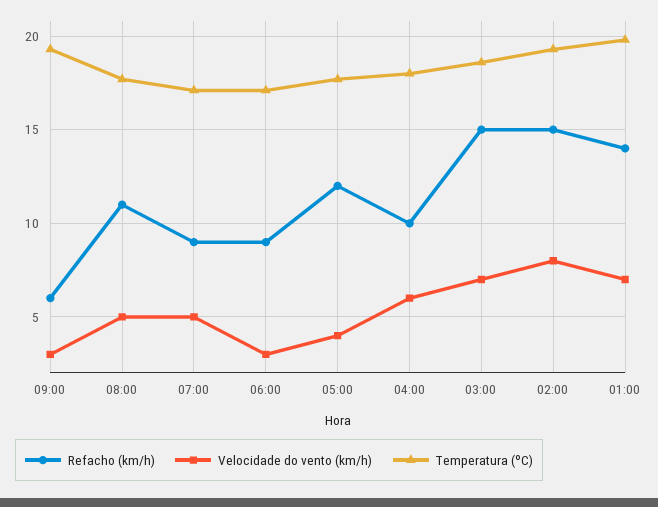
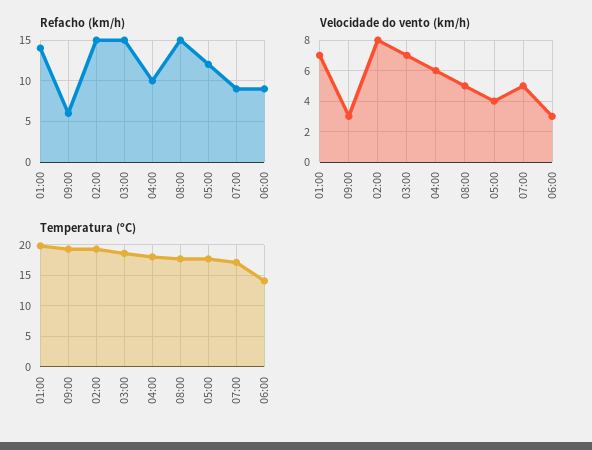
Refacho (km/h), 08:00: 11 -> 15
Temperatura (ºC), 06:00: 17 -> 14

